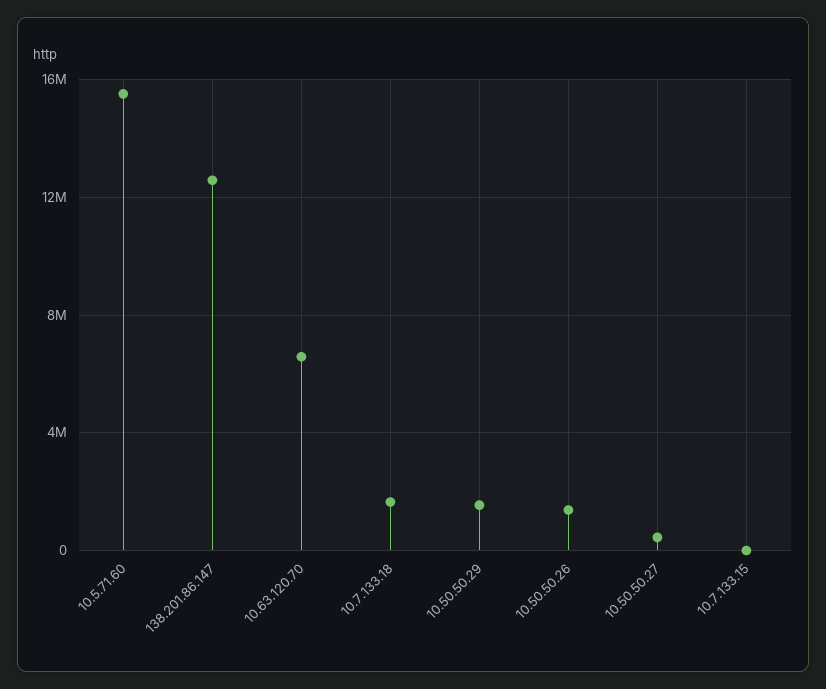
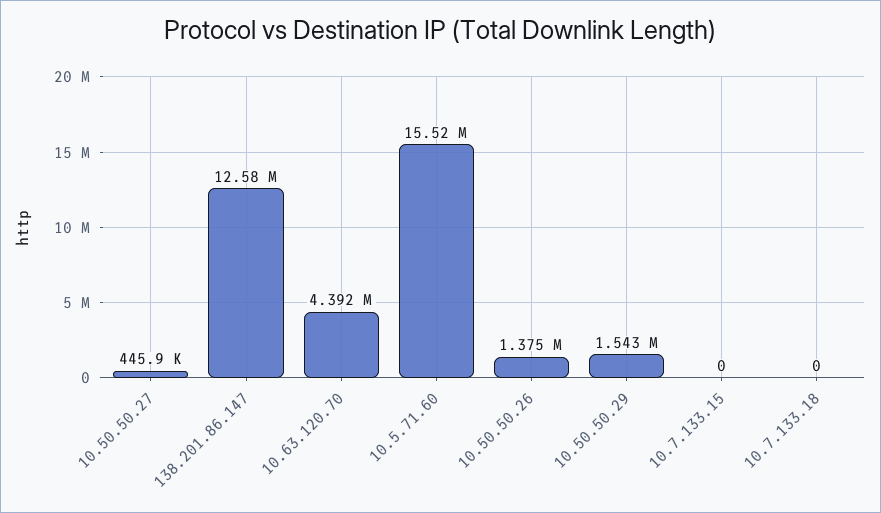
10.63.120.70: 6500000 -> 4392000
10.7.133.18: 1500000 -> 0

